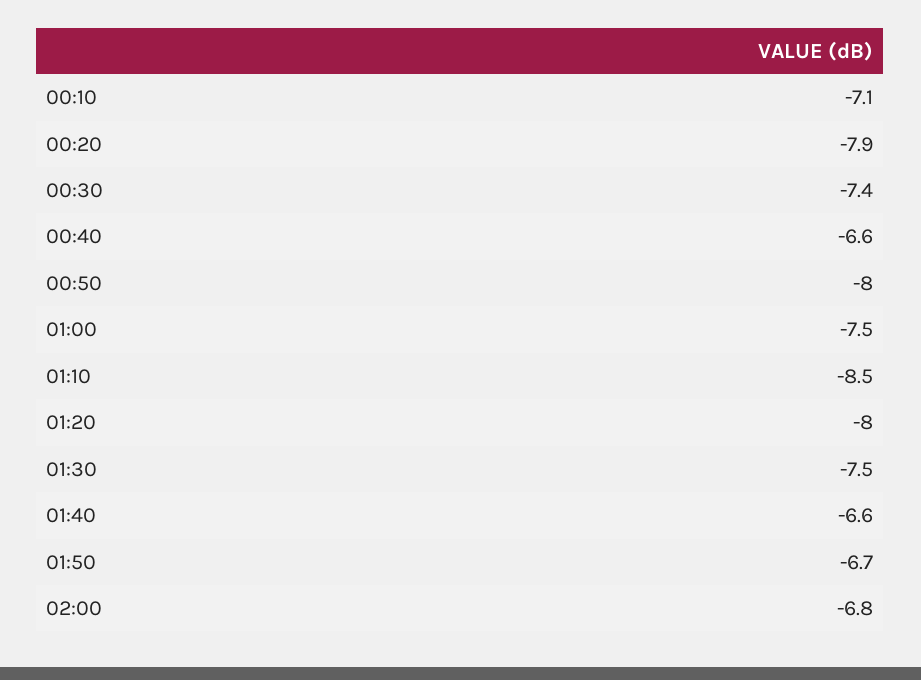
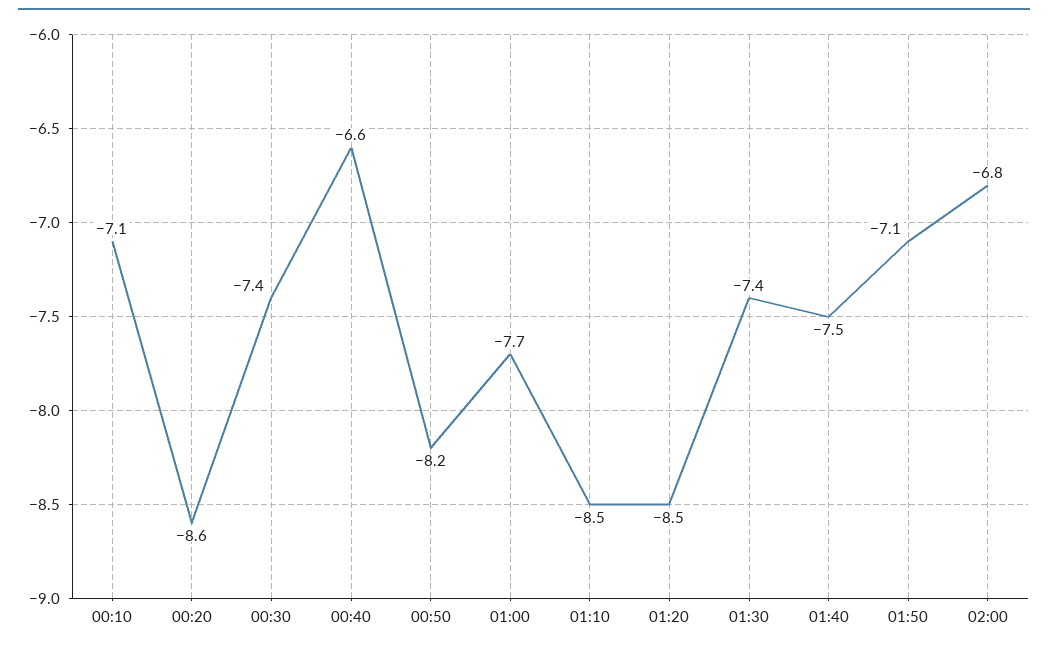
00:20: -7.9 -> -8.6
00:50: -8 -> -8.2
01:00: -7.5 -> -7.7
01:20: -8 -> -8.5
01:30: -7.5 -> -7.4
01:40: -6.6 -> -7.5
01:50: -6.7 -> -7.1

